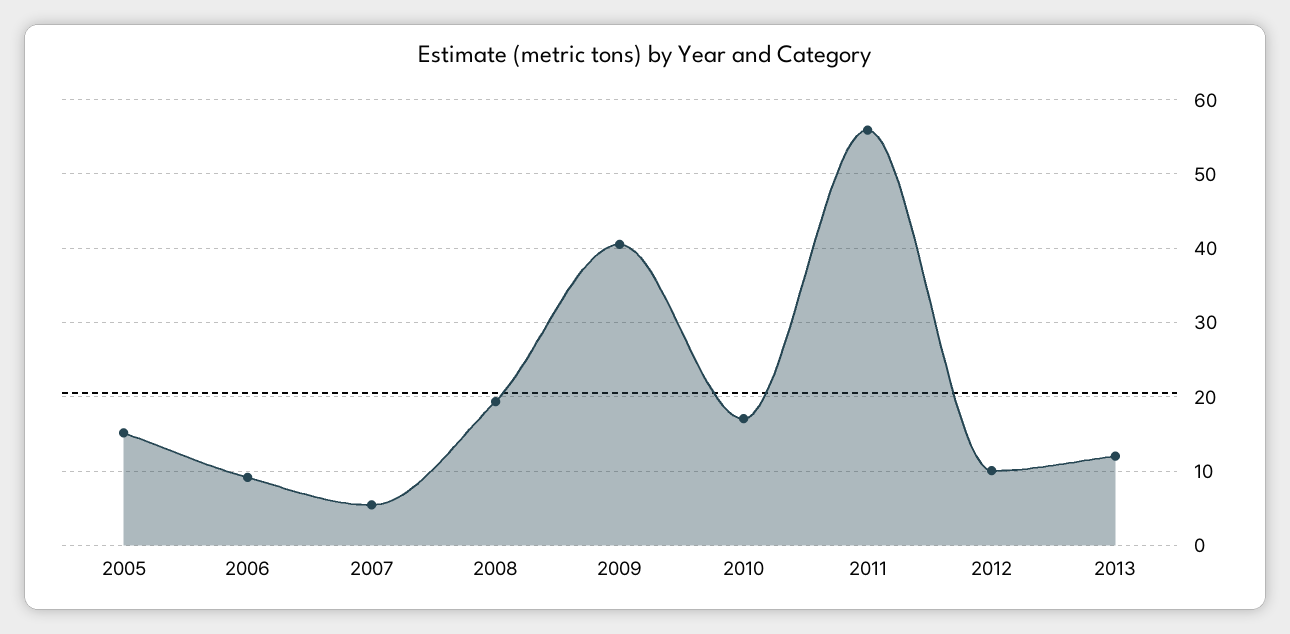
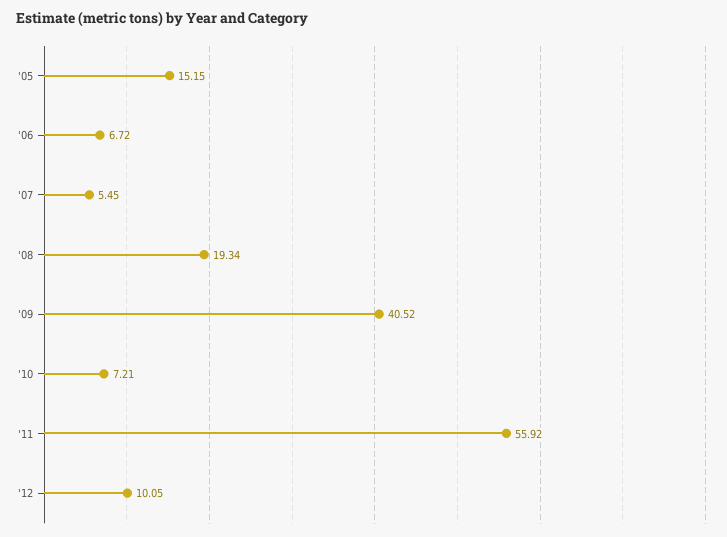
2006: 9 -> 6.72
2010: 17 -> 7.21
2013: 12 -> none

